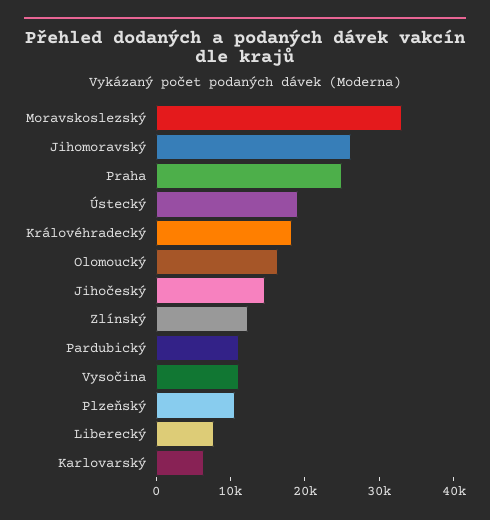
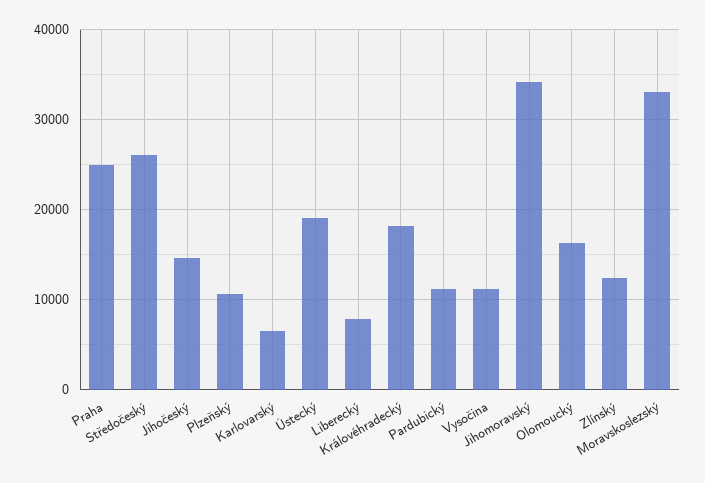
Jihomoravský: 26000 -> 34000
Středočeský: none -> 26000

